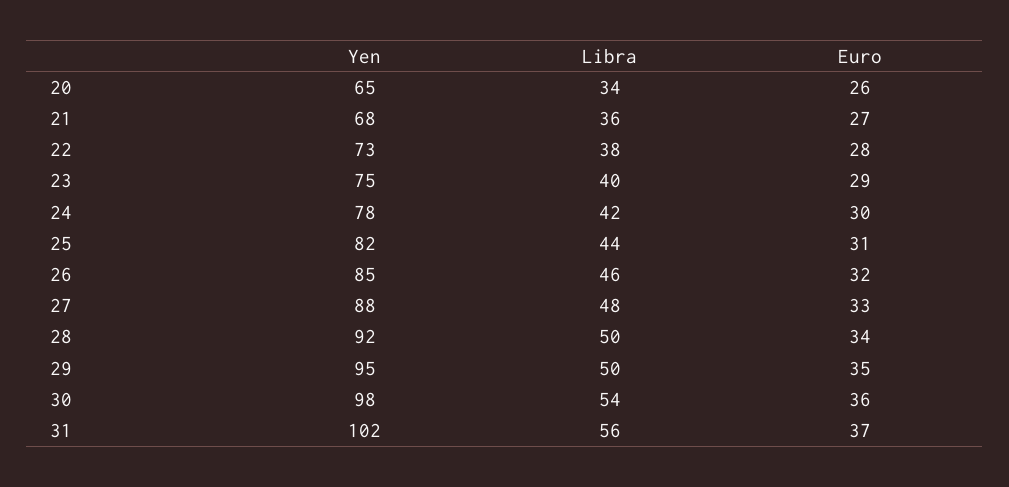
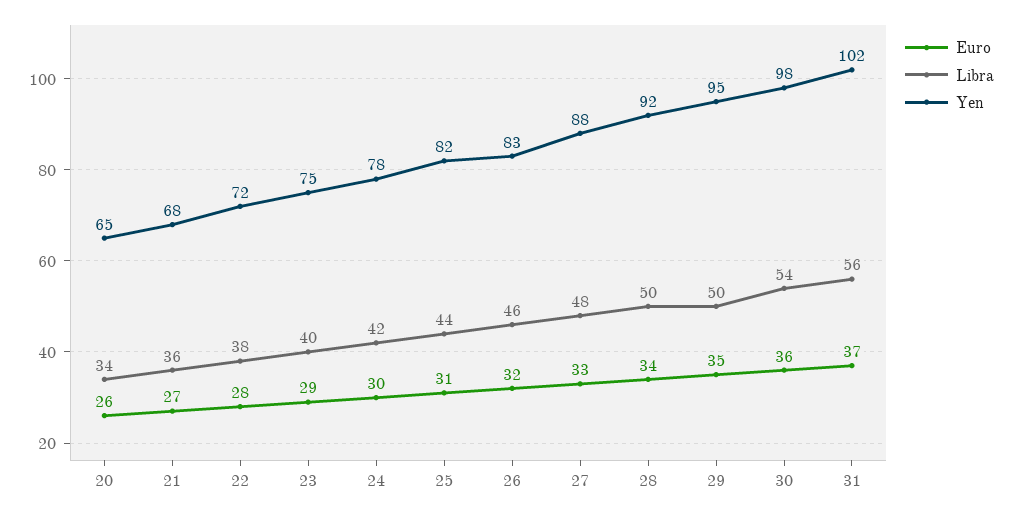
Yen, 22: 73 -> 72
Yen, 26: 85 -> 83

